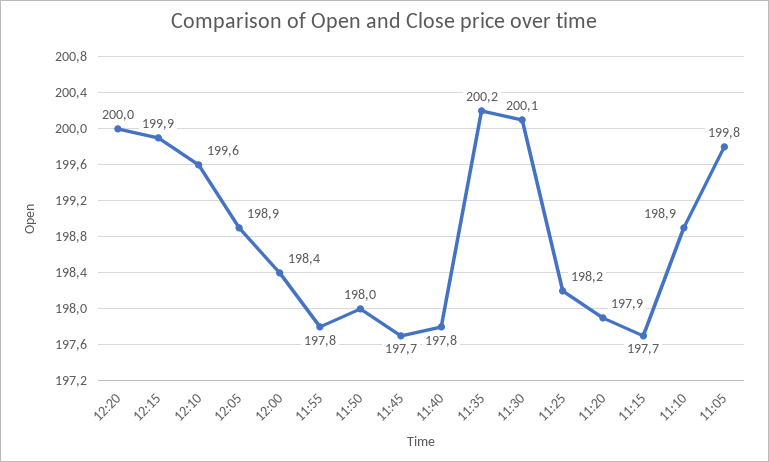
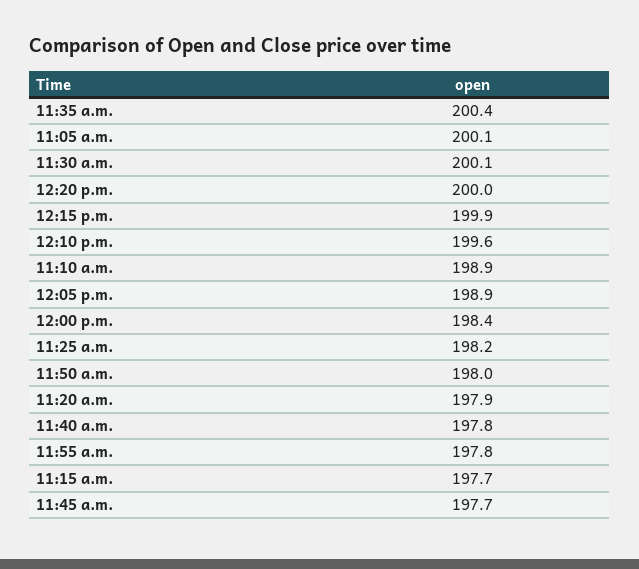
11:35: 200.2 -> 200.4
11:05: 199.8 -> 200.1

